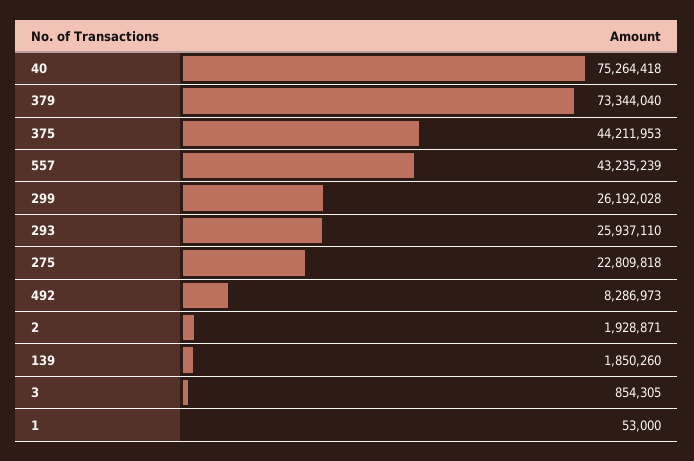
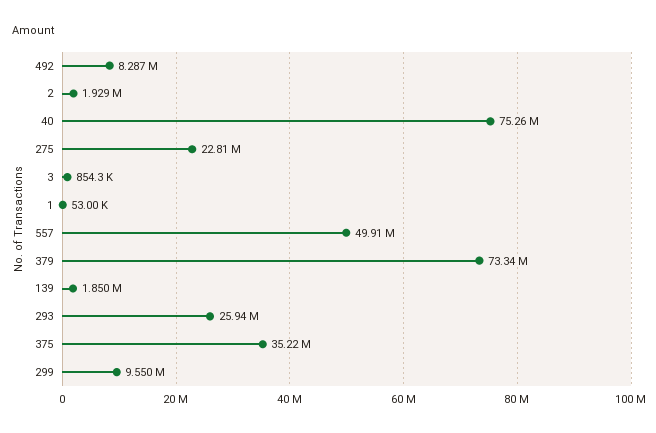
375: 44211953 -> 35220000
557: 43235239 -> 49910000
299: 26192028 -> 9550000

